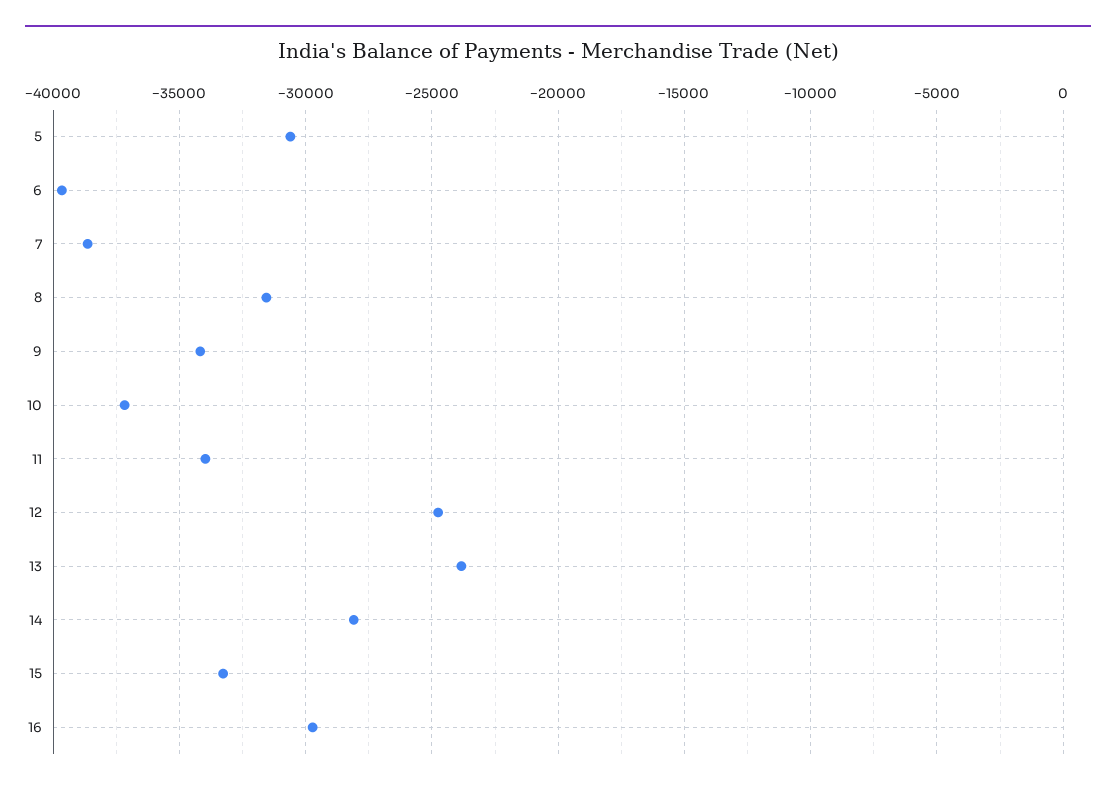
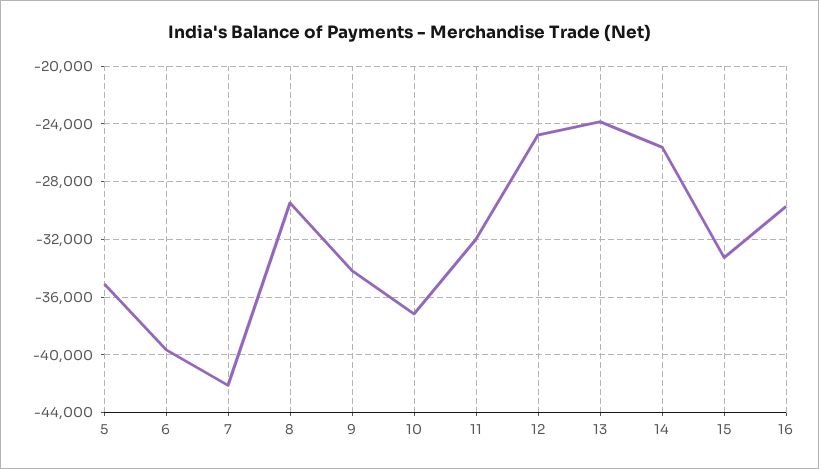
5: -30500 -> -35000
7: -38500 -> -42000
8: -31500 -> -29500
11: -34000 -> -32000
14: -28000 -> -25500

